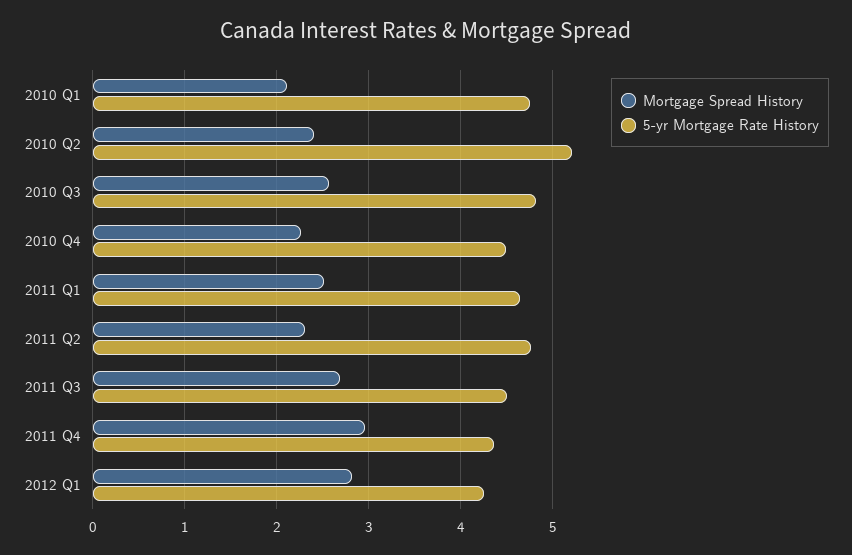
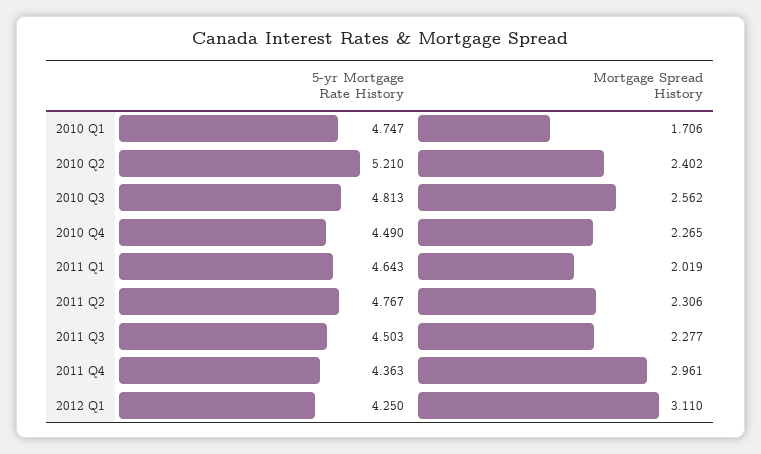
Mortgage Spread History, 2010 Q1: 2.1 -> 1.706
Mortgage Spread History, 2011 Q1: 2.5 -> 2.019
Mortgage Spread History, 2011 Q3: 2.7 -> 2.277
Mortgage Spread History, 2012 Q1: 2.8 -> 3.11

